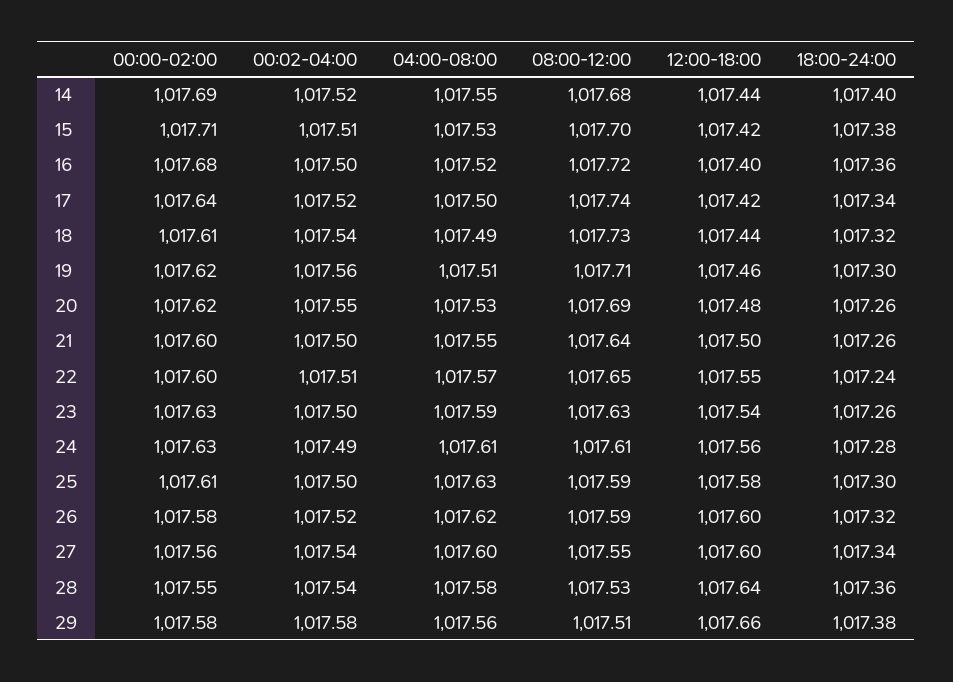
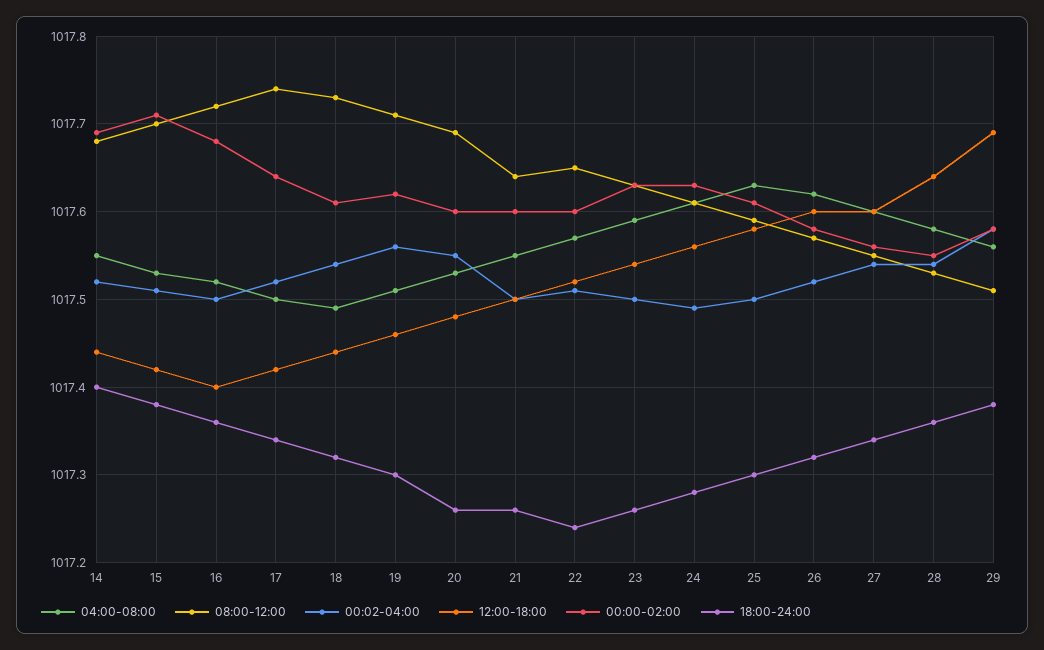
00:00-02:00, 20: 1017.62 -> 1017.6
12:00-18:00, 22: 1017.55 -> 1017.52
08:00-12:00, 26: 1017.59 -> 1017.57
12:00-18:00, 29: 1017.66 -> 1017.69

